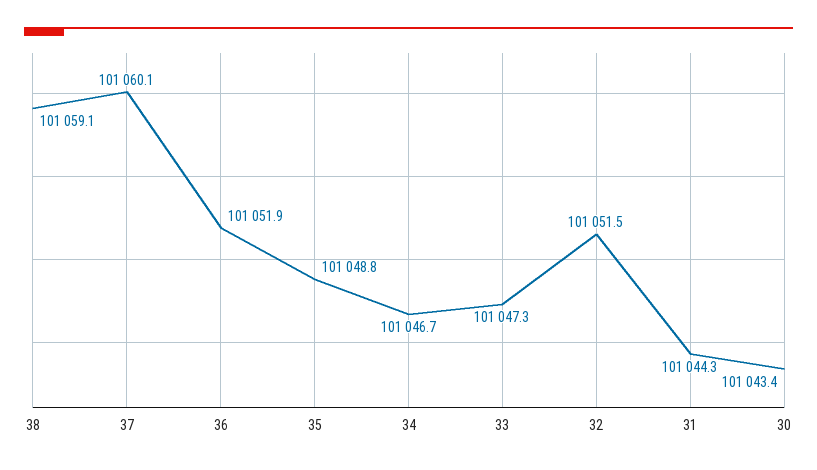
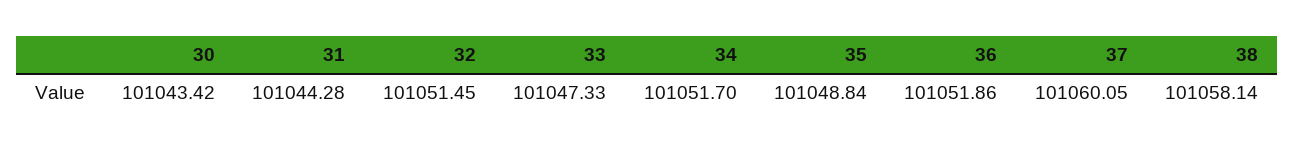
38: 101059.1 -> 101058.14
34: 101046.7 -> 101051.7

